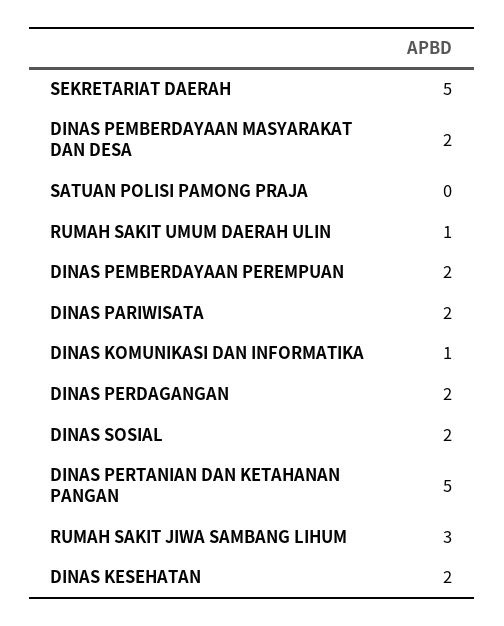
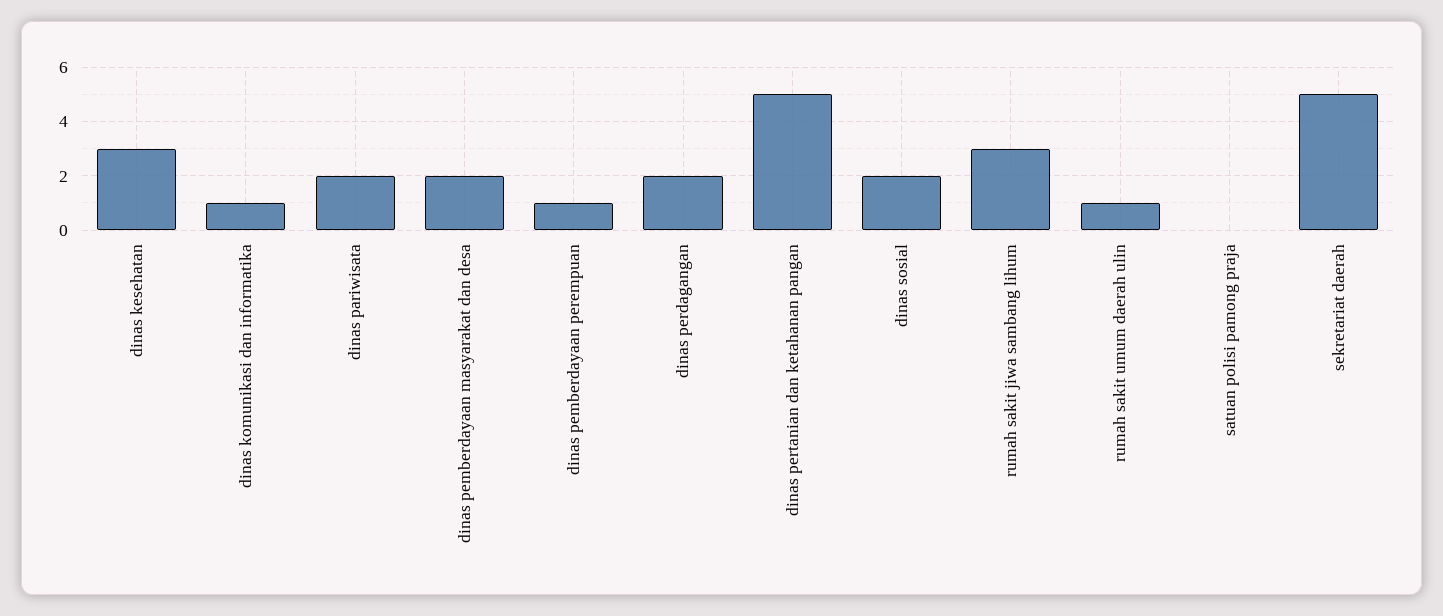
DINAS PEMBERDAYAAN PEREMPUAN: 2 -> 1
DINAS KESEHATAN: 2 -> 3

